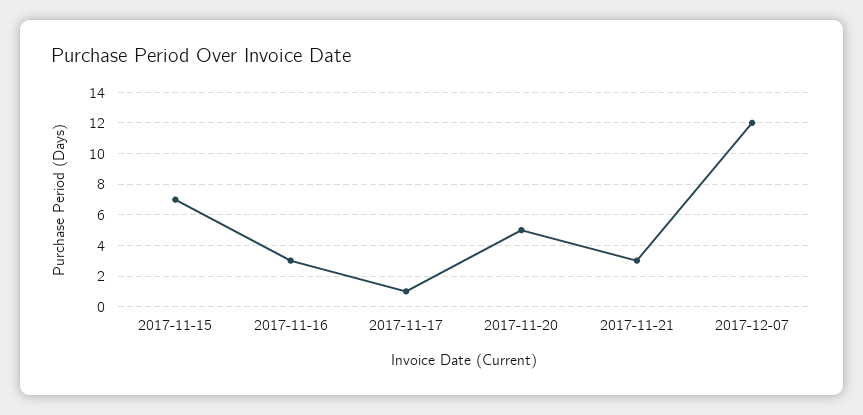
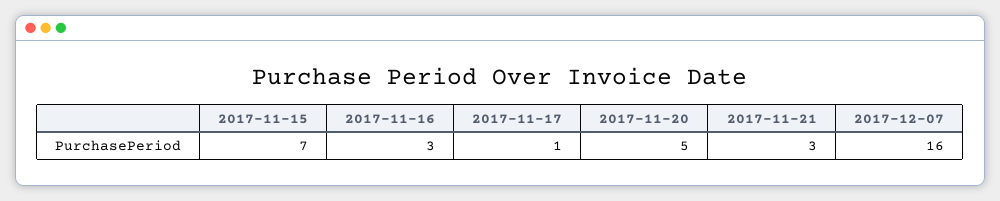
2017-12-07: 12 -> 16

